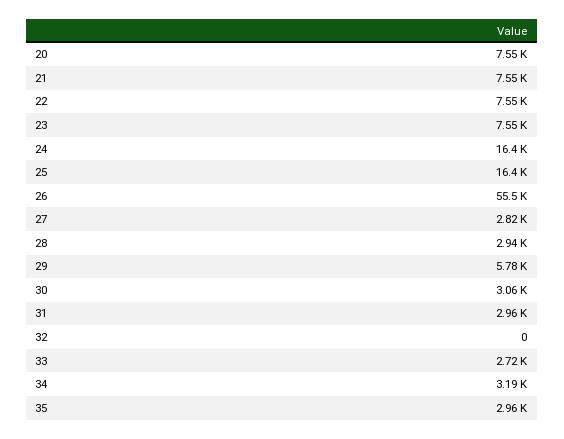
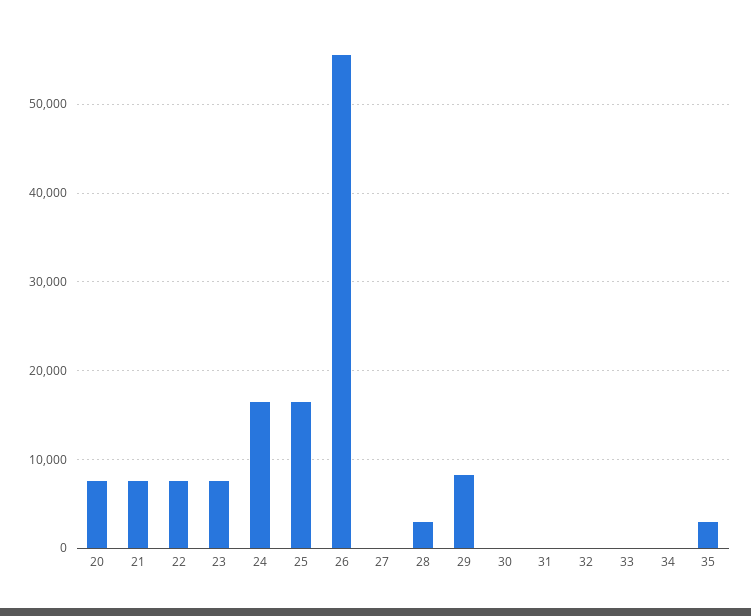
27: 2820 -> 0
29: 5780 -> 8000
30: 3060 -> 0
31: 2960 -> 0
33: 2720 -> 0
34: 3190 -> 0

